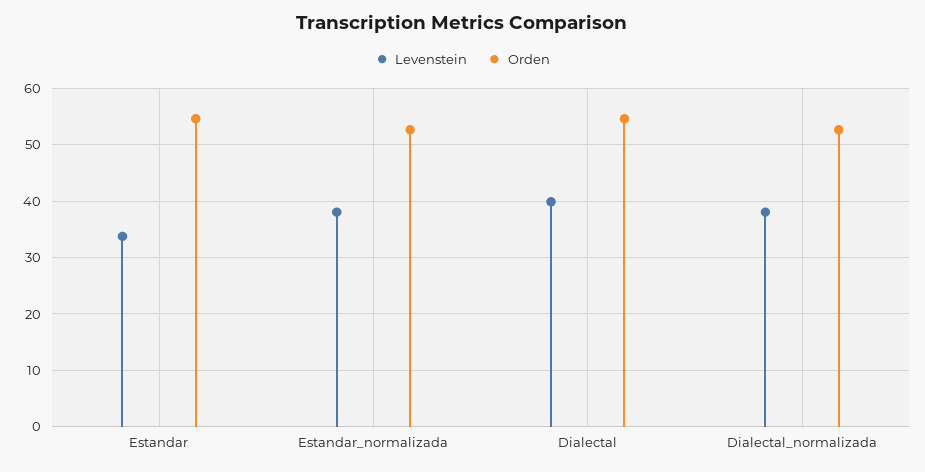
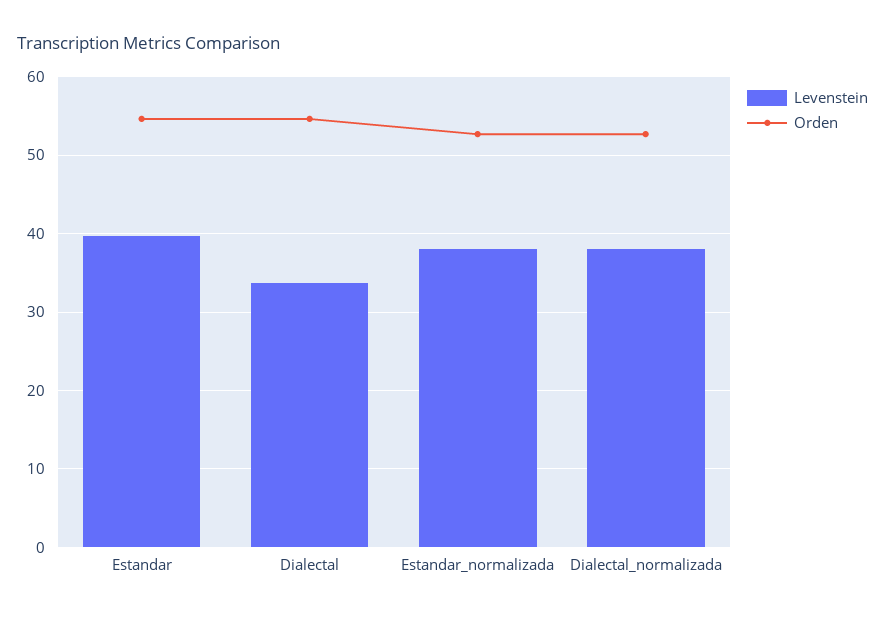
Levenstein, Estandar: 34 -> 40
Levenstein, Dialectal: 40 -> 34

